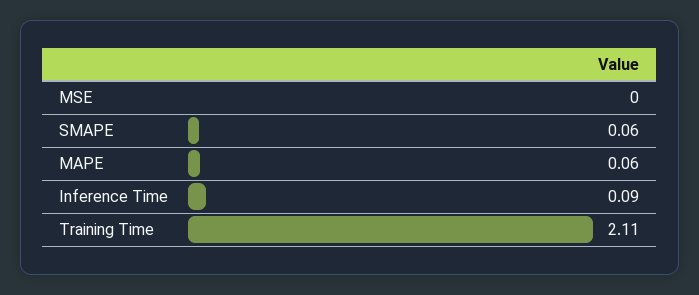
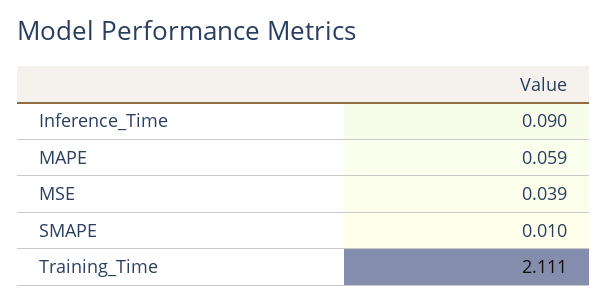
MSE: 0 -> 0.039
SMAPE: 0.06 -> 0.01

